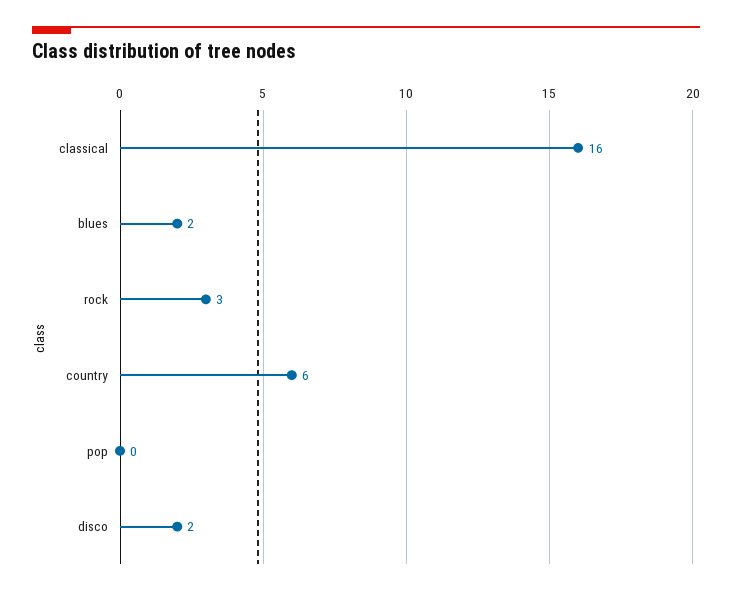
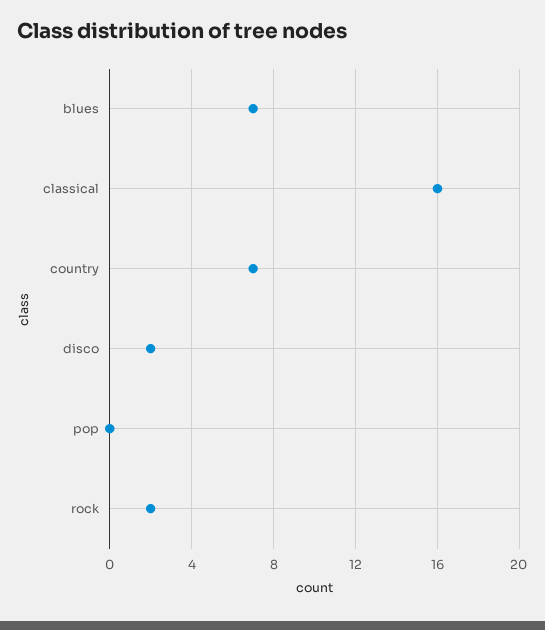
blues: 2 -> 7
rock: 3 -> 2
country: 6 -> 7

